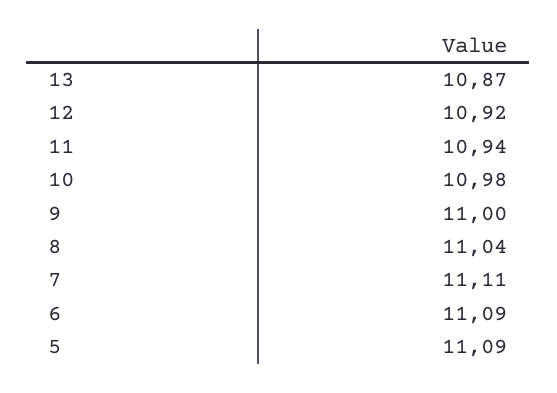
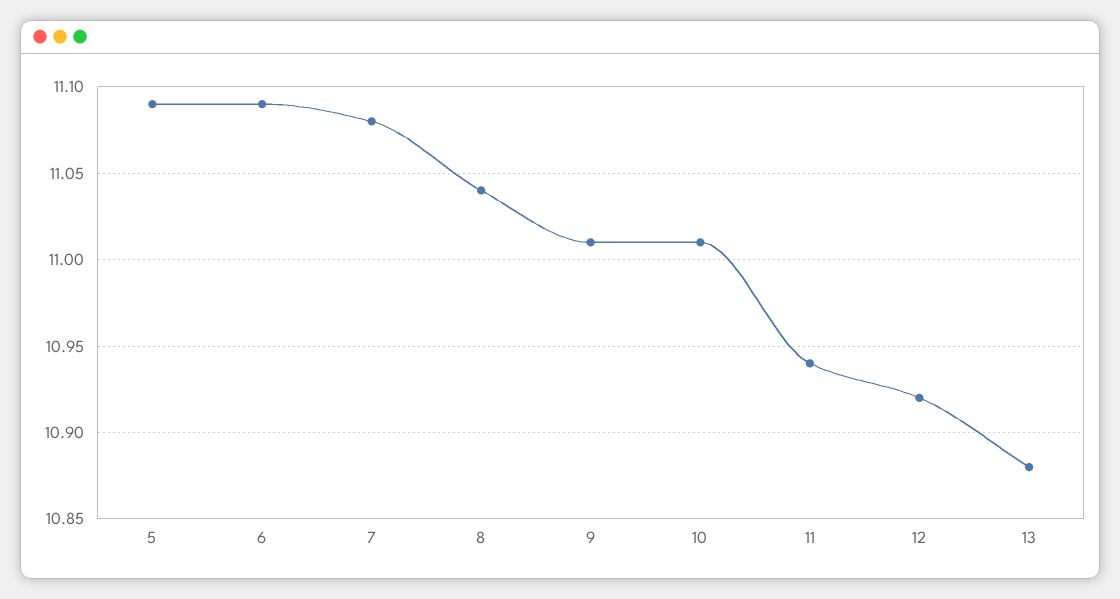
13: 10.87 -> 10.88
10: 10.98 -> 11.01
9: 11 -> 11.01
7: 11.11 -> 11.08

